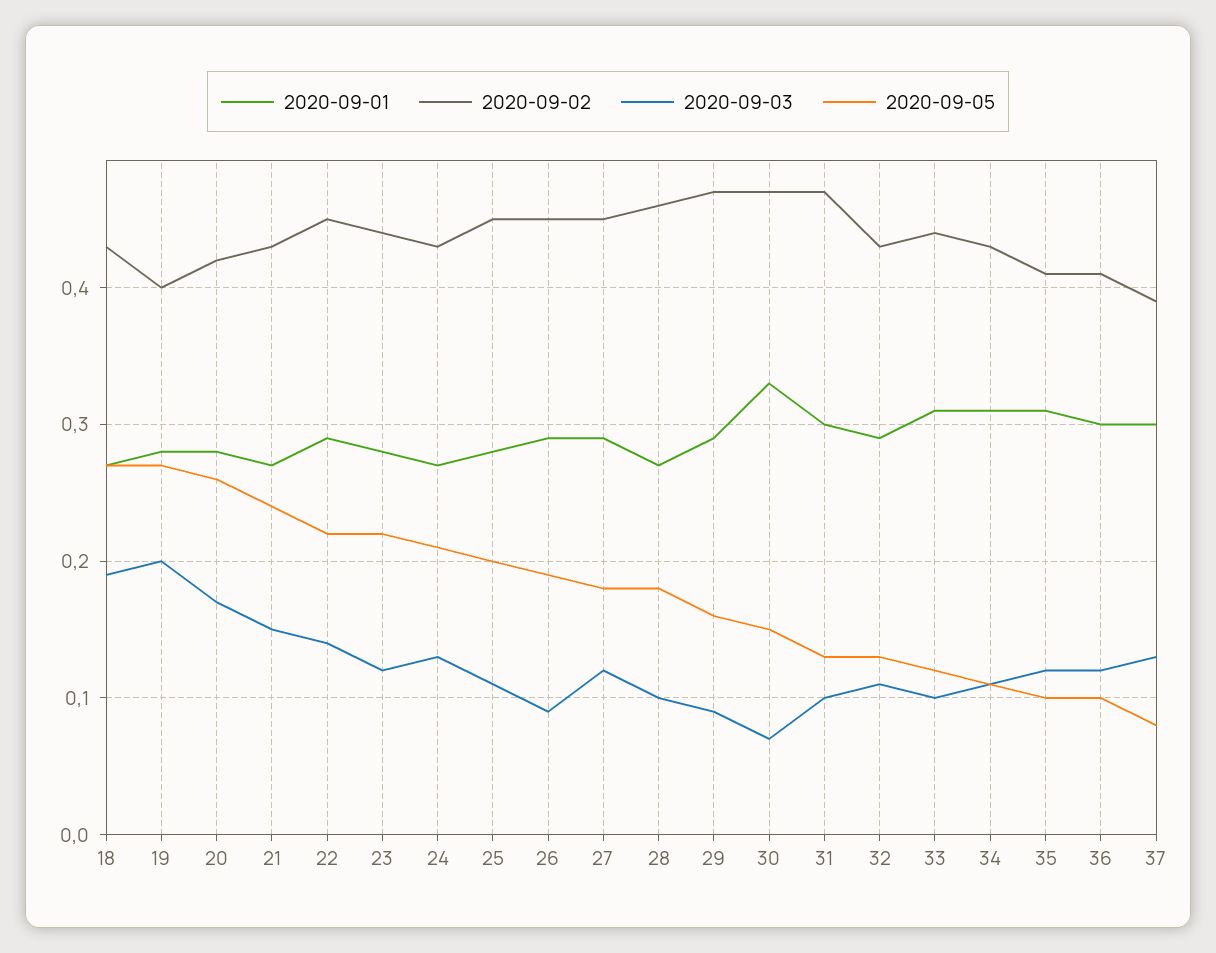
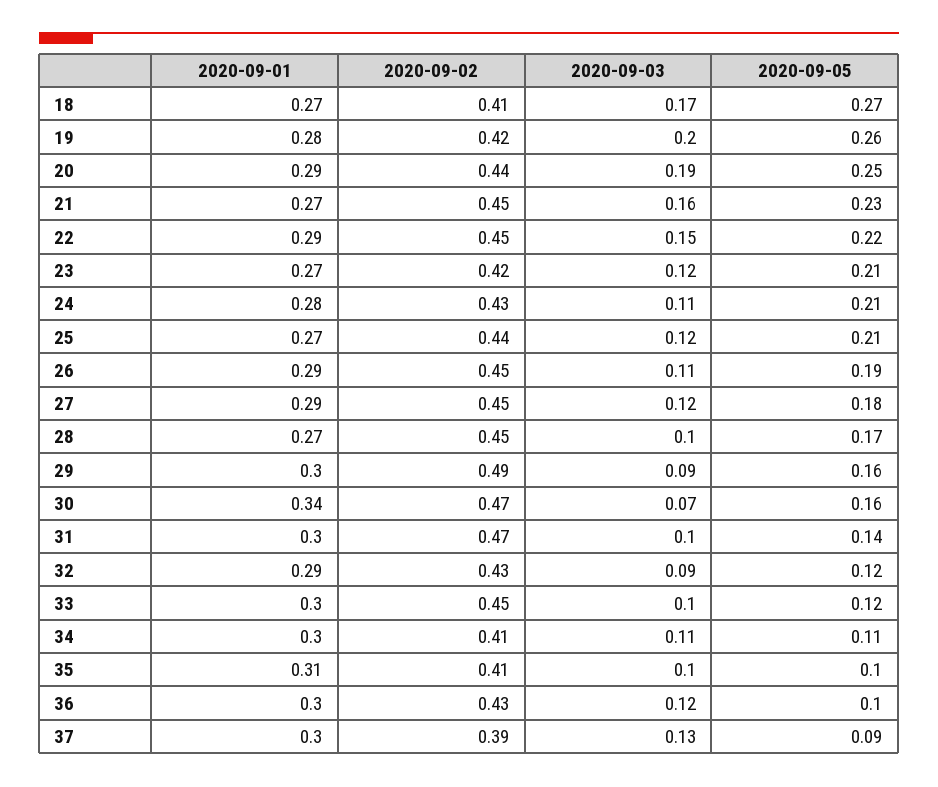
2020-09-02, 18: 0.43 -> 0.41
2020-09-03, 18: 0.19 -> 0.17
2020-09-02, 19: 0.4 -> 0.42
2020-09-05, 19: 0.27 -> 0.26
2020-09-01, 20: 0.28 -> 0.29
2020-09-02, 20: 0.42 -> 0.44
2020-09-03, 20: 0.17 -> 0.19
2020-09-05, 20: 0.26 -> 0.25
2020-09-02, 21: 0.43 -> 0.45
2020-09-03, 21: 0.15 -> 0.16
2020-09-05, 21: 0.24 -> 0.23
2020-09-03, 22: 0.14 -> 0.15
2020-09-01, 23: 0.28 -> 0.27
2020-09-02, 23: 0.44 -> 0.42
2020-09-05, 23: 0.22 -> 0.21
2020-09-01, 24: 0.27 -> 0.28
2020-09-03, 24: 0.13 -> 0.11
2020-09-01, 25: 0.28 -> 0.27
2020-09-02, 25: 0.45 -> 0.44
2020-09-03, 25: 0.11 -> 0.12
2020-09-05, 25: 0.2 -> 0.21
2020-09-03, 26: 0.09 -> 0.11
2020-09-02, 28: 0.46 -> 0.45
2020-09-05, 28: 0.18 -> 0.17
2020-09-01, 29: 0.29 -> 0.3
2020-09-02, 29: 0.47 -> 0.49
2020-09-01, 30: 0.33 -> 0.34
2020-09-05, 30: 0.15 -> 0.16
2020-09-05, 31: 0.13 -> 0.14
2020-09-03, 32: 0.11 -> 0.09
2020-09-05, 32: 0.13 -> 0.12
2020-09-01, 33: 0.31 -> 0.3
2020-09-02, 33: 0.44 -> 0.45
2020-09-01, 34: 0.31 -> 0.3
2020-09-02, 34: 0.43 -> 0.41
2020-09-03, 35: 0.12 -> 0.1
2020-09-02, 36: 0.41 -> 0.43
2020-09-05, 37: 0.08 -> 0.09

